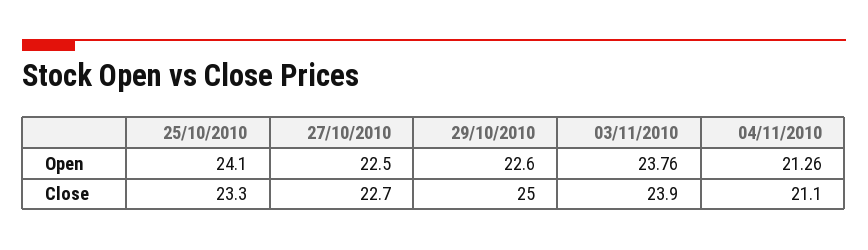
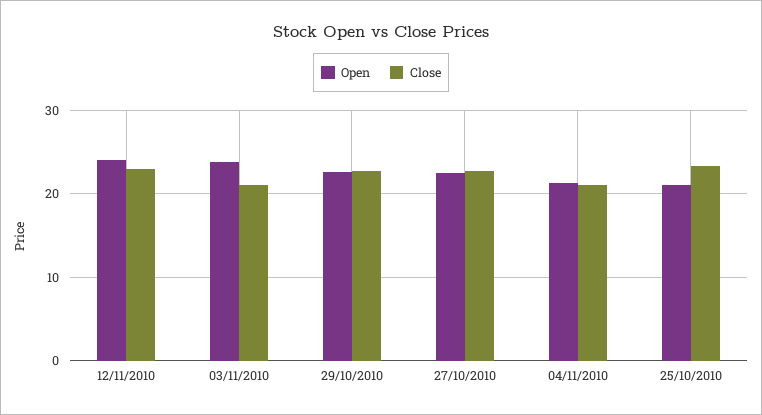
Open, 25/10/2010: 24.1 -> 21
Close, 29/10/2010: 25 -> 23
Close, 03/11/2010: 23.9 -> 21
Open, 12/11/2010: none -> 24
Close, 12/11/2010: none -> 23

